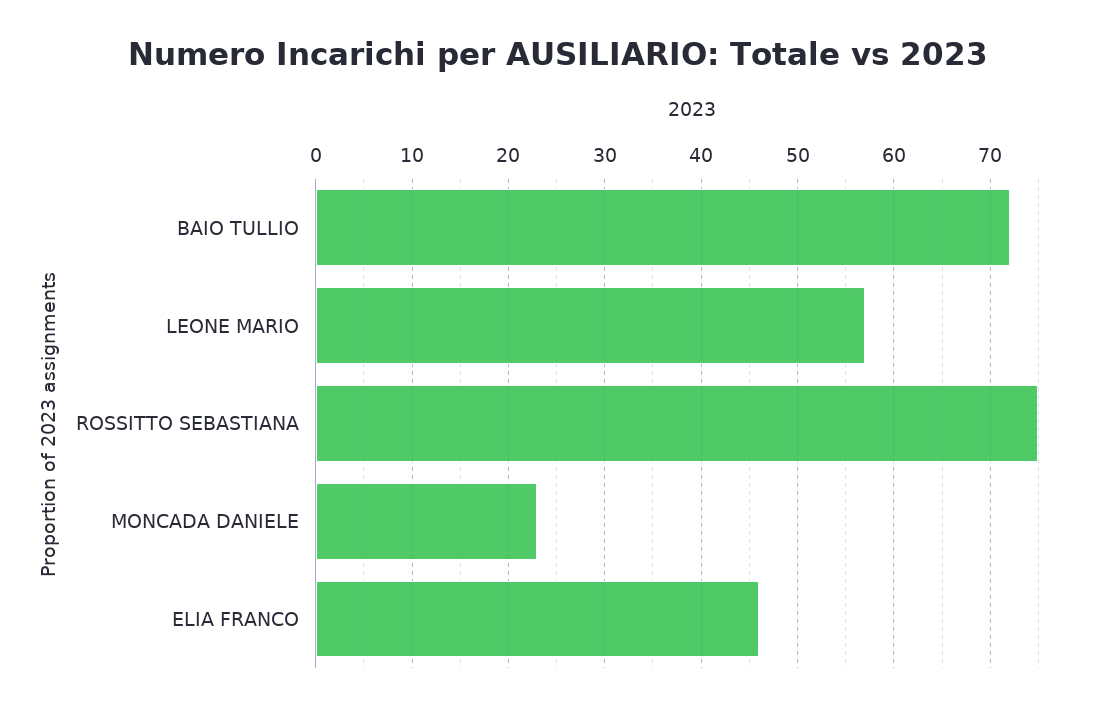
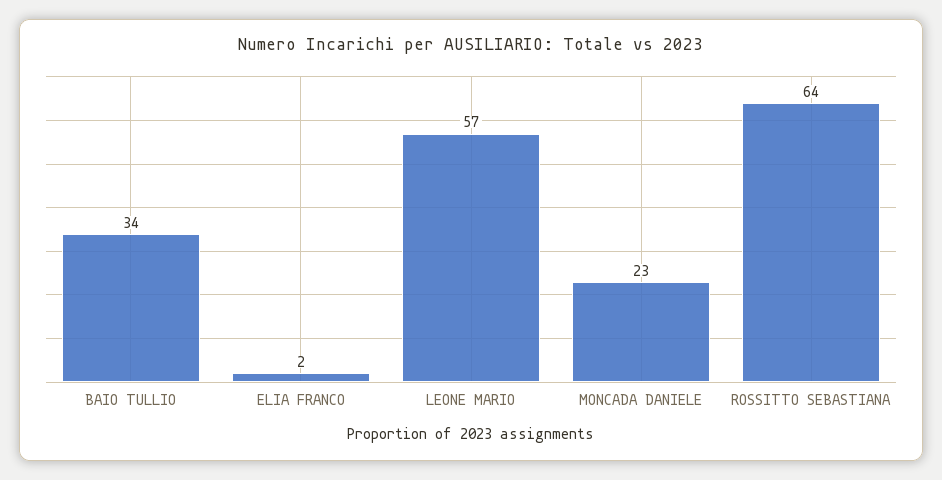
BAIO TULLIO: 72 -> 34
ROSSITTO SEBASTIANA: 75 -> 64
ELIA FRANCO: 46 -> 2

